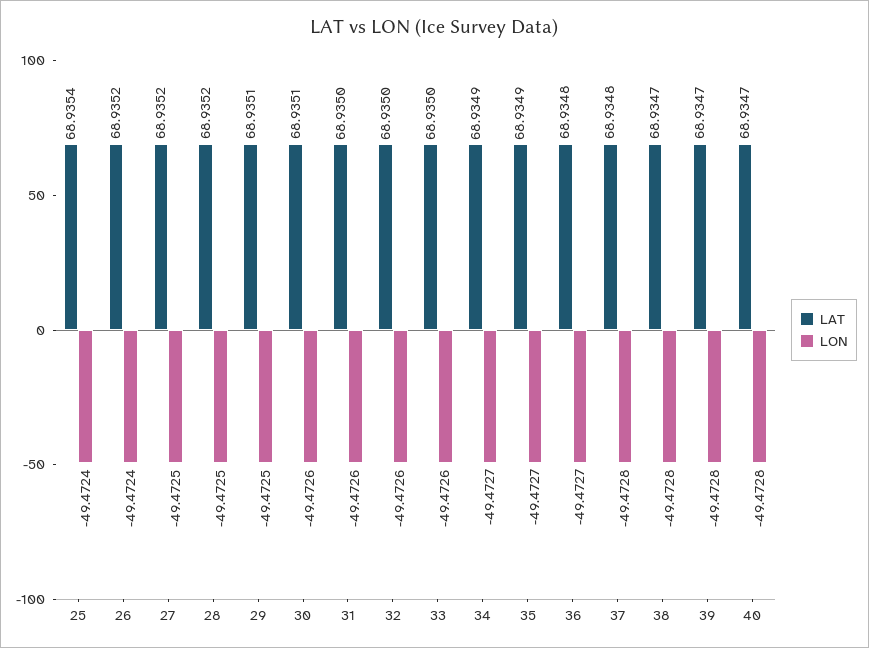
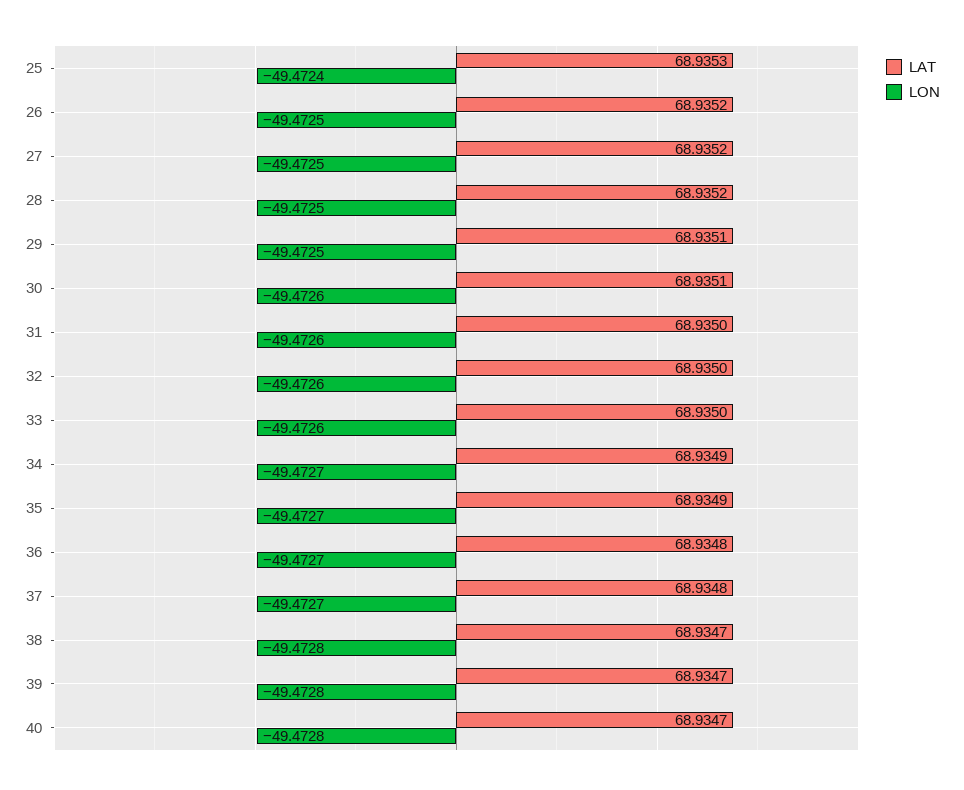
LAT, 25: 68.9354 -> 68.9353
LON, 26: -49.4724 -> -49.4725
LON, 37: -49.4728 -> -49.4727

